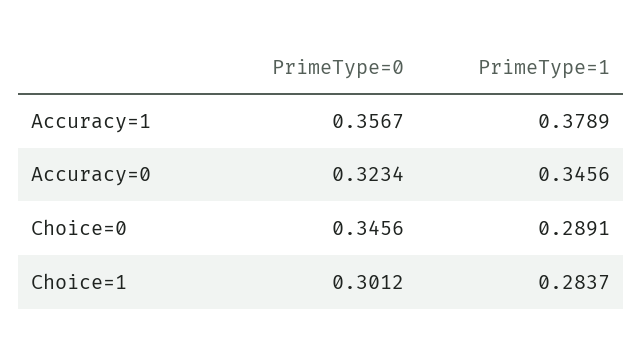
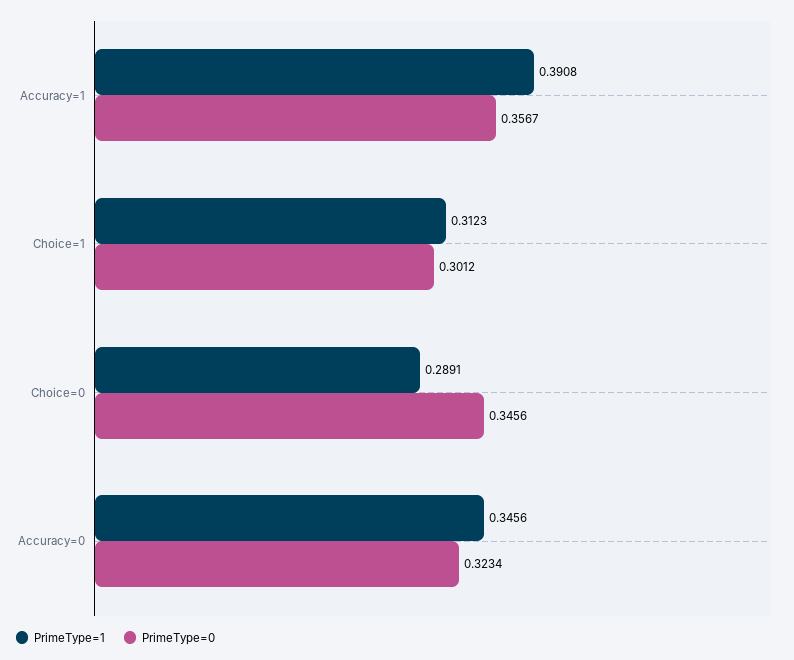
PrimeType=1, Accuracy=1: 0.3789 -> 0.3908
PrimeType=1, Choice=1: 0.2837 -> 0.3123

